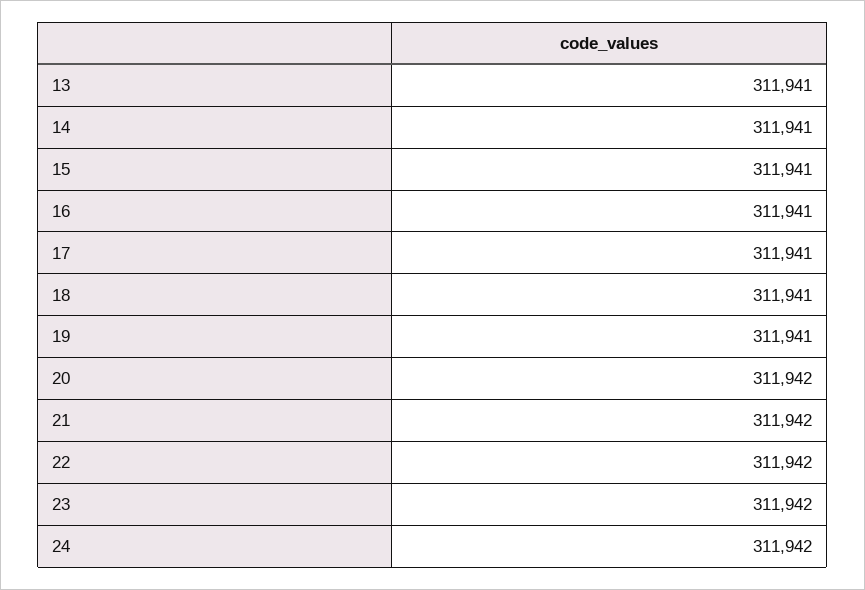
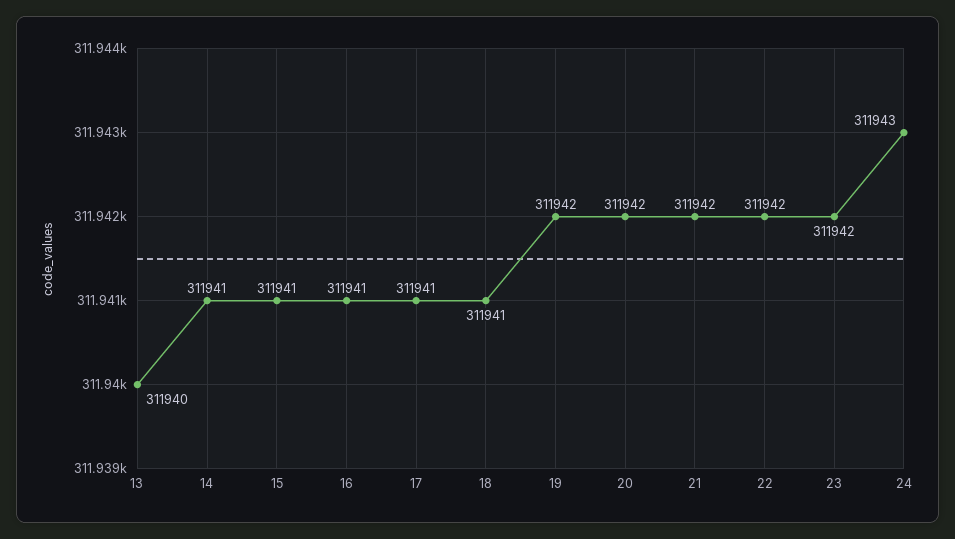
13: 311941 -> 311940
19: 311941 -> 311942
24: 311942 -> 311943

